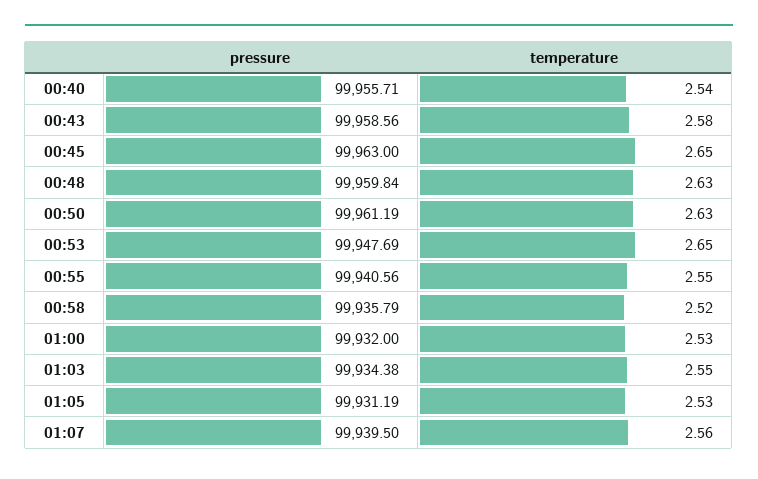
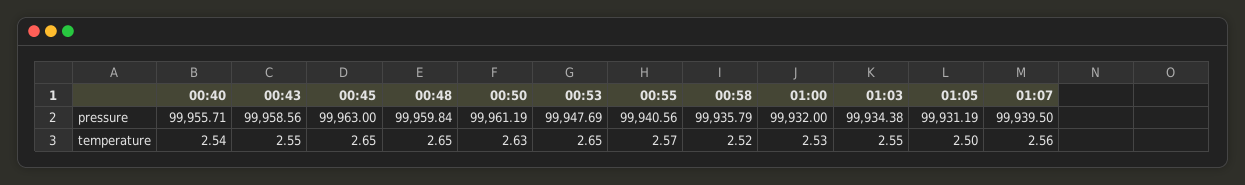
temperature, 00:43: 2.58 -> 2.55
temperature, 00:48: 2.63 -> 2.65
temperature, 00:55: 2.55 -> 2.57
temperature, 01:05: 2.53 -> 2.5

